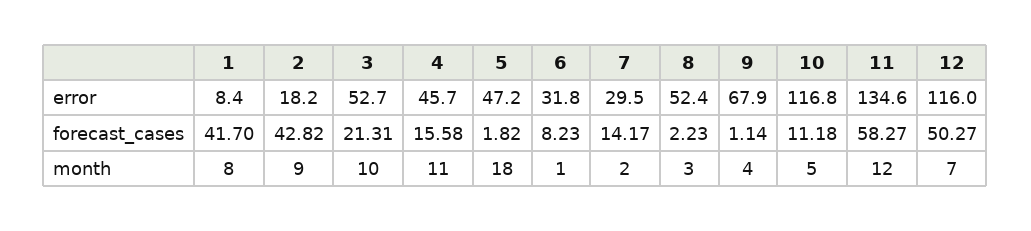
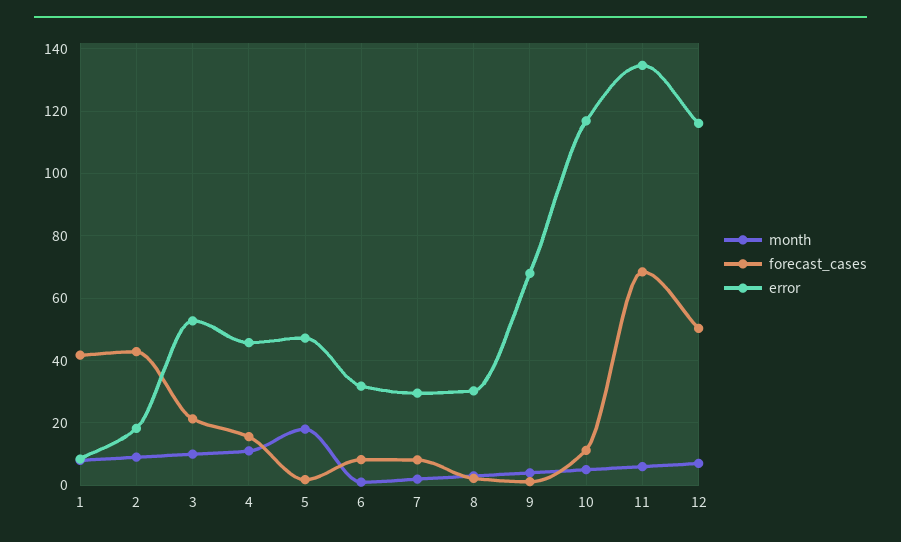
error, 8: 52.4 -> 30
forecast_cases, 7: 14.17 -> 8
forecast_cases, 11: 58.27 -> 68
month, 11: 12 -> 6

